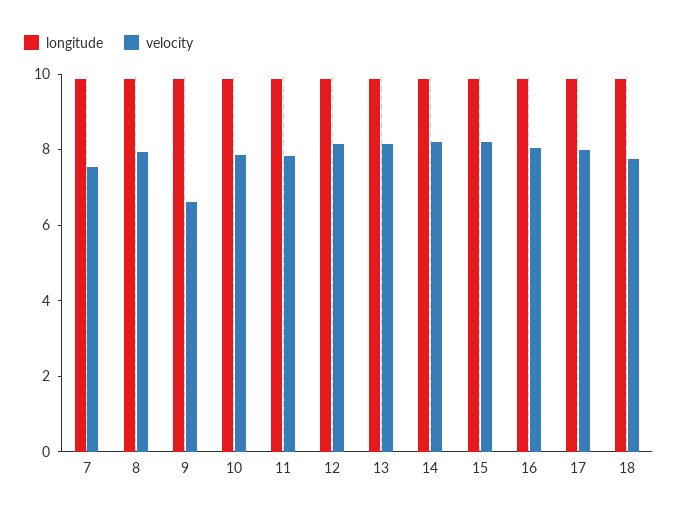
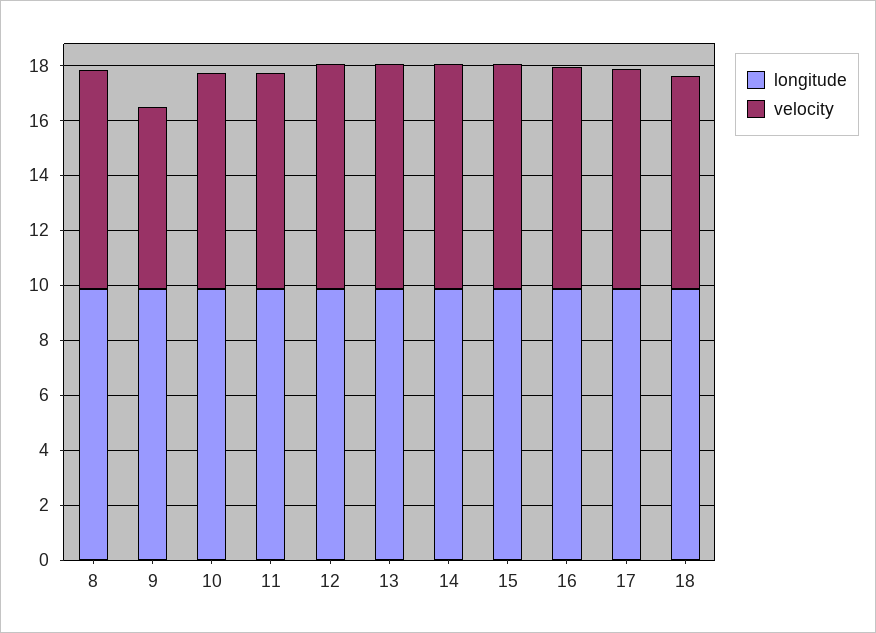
longitude, 7: 10 -> none
velocity, 7: 7.5 -> none

